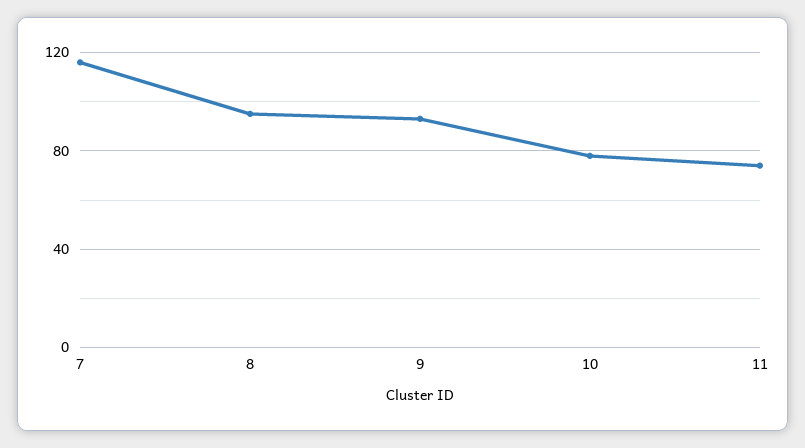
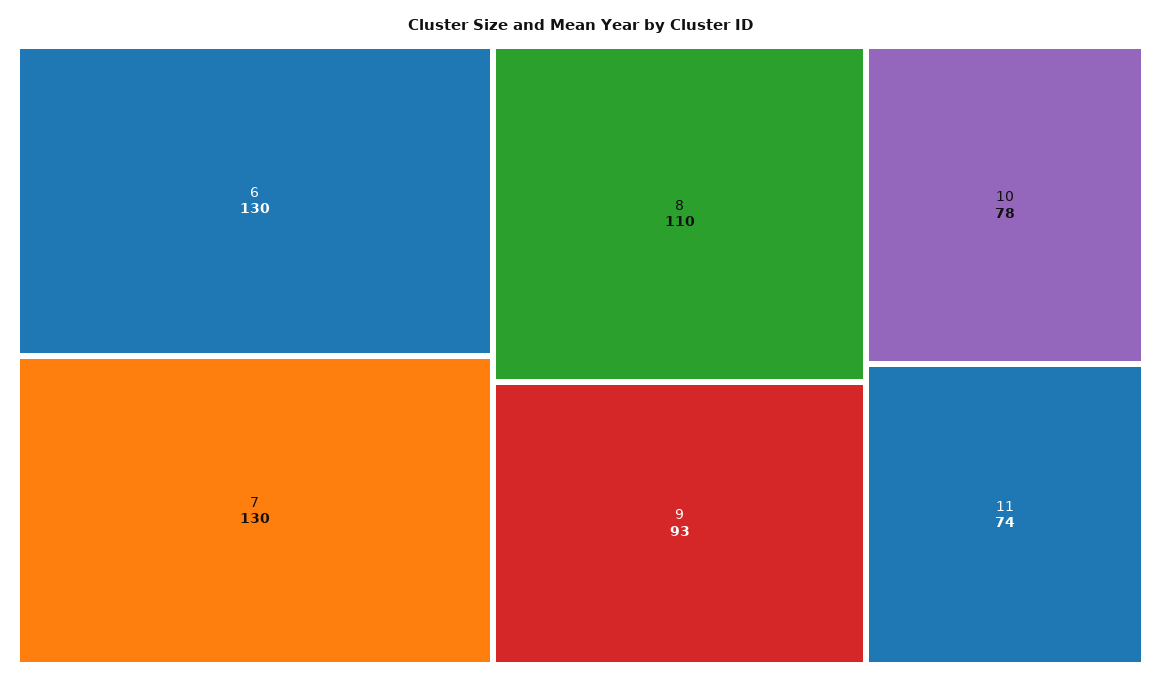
7: 115 -> 130
8: 95 -> 110
6: none -> 130

